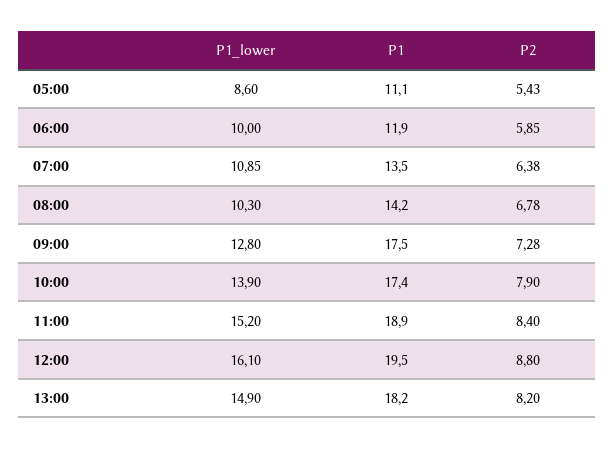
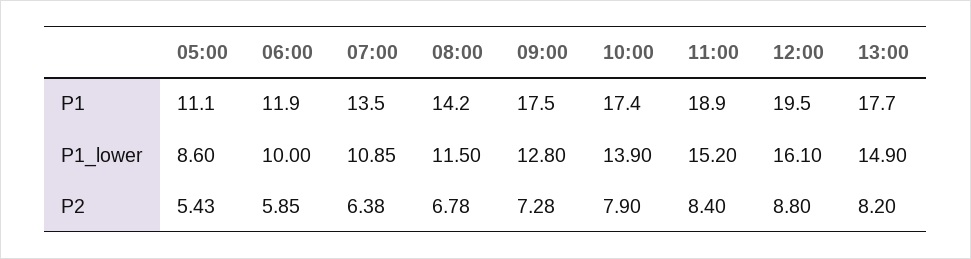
P1_lower, 08:00: 10.3 -> 11.5
P1, 13:00: 18.2 -> 17.7

